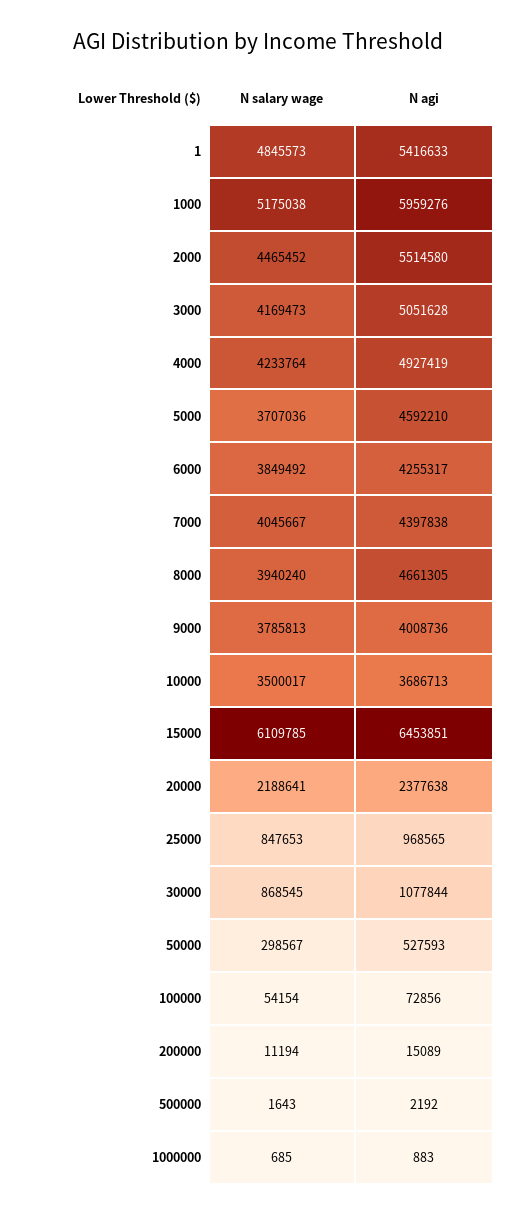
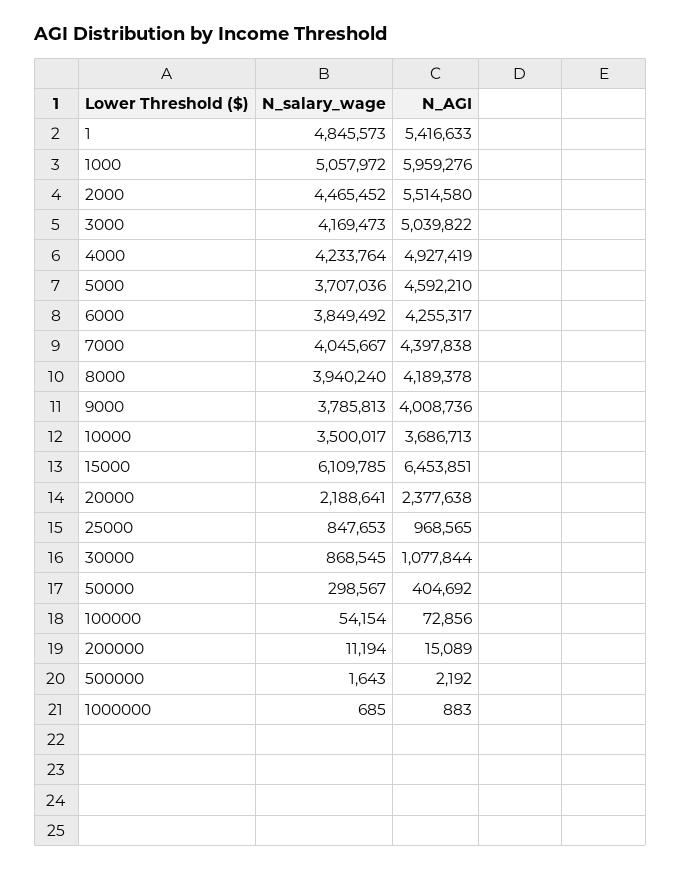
N salary wage, 1000: 5175038 -> 5057972
N agi, 3000: 5051628 -> 5039822
N agi, 8000: 4661305 -> 4189378
N agi, 50000: 527593 -> 404692

